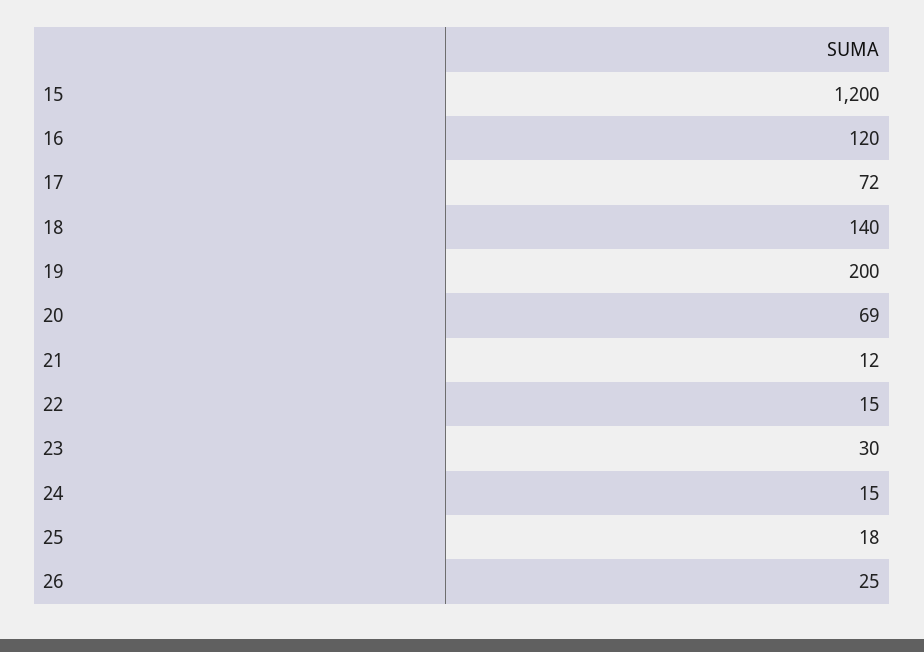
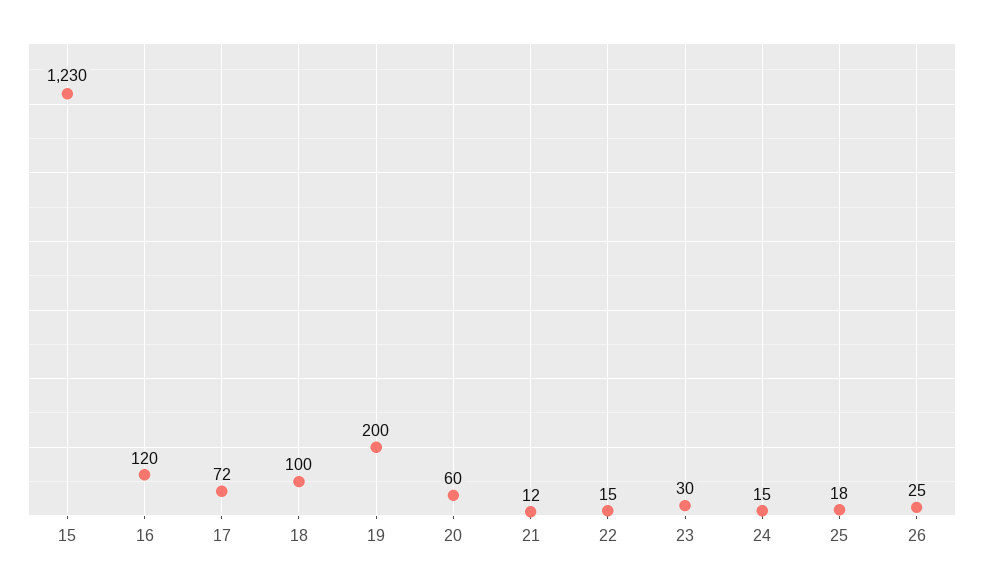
15: 1200 -> 1230
18: 140 -> 100
20: 69 -> 60

